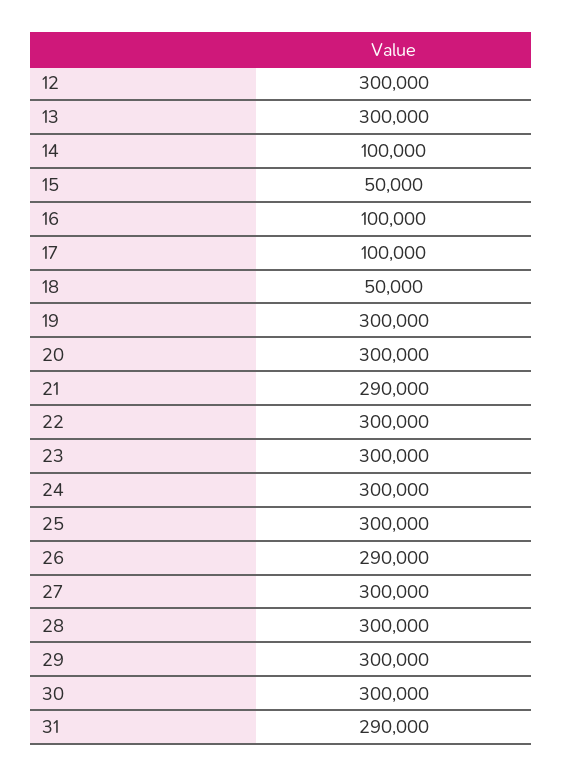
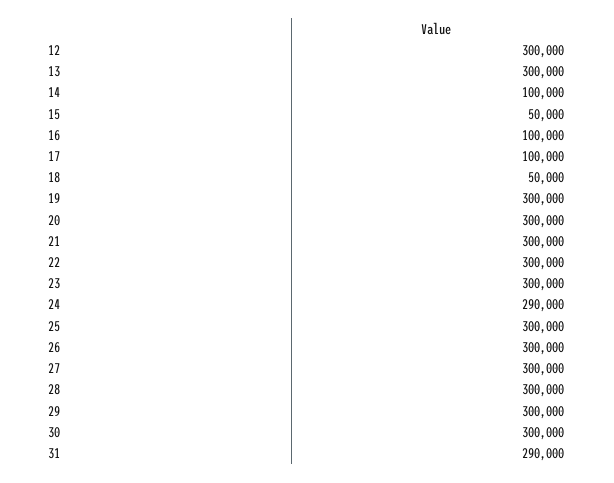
21: 290000 -> 300000
24: 300000 -> 290000
26: 290000 -> 300000

